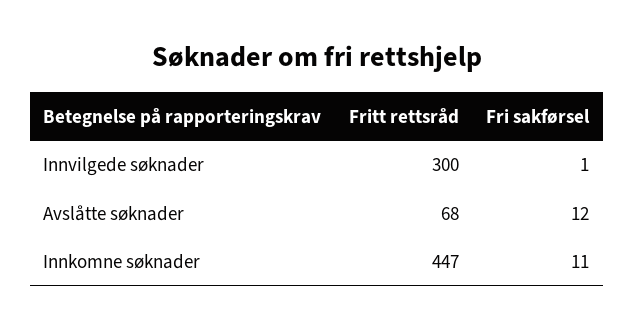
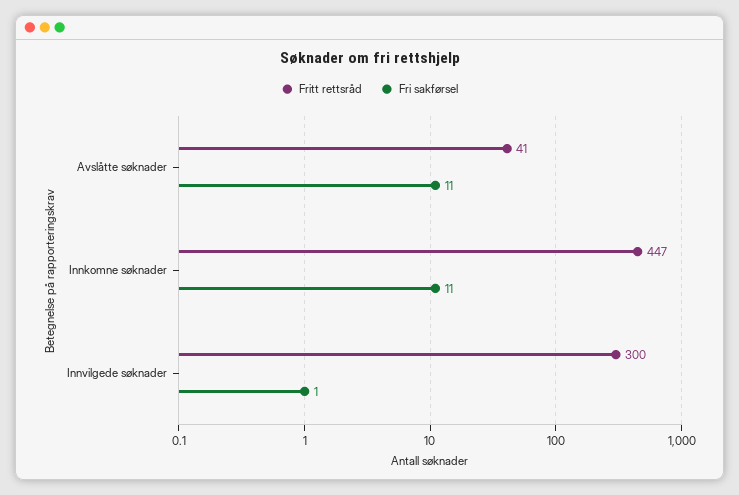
Fritt rettsråd, Avslåtte søknader: 68 -> 41
Fri sakførsel, Avslåtte søknader: 12 -> 11

